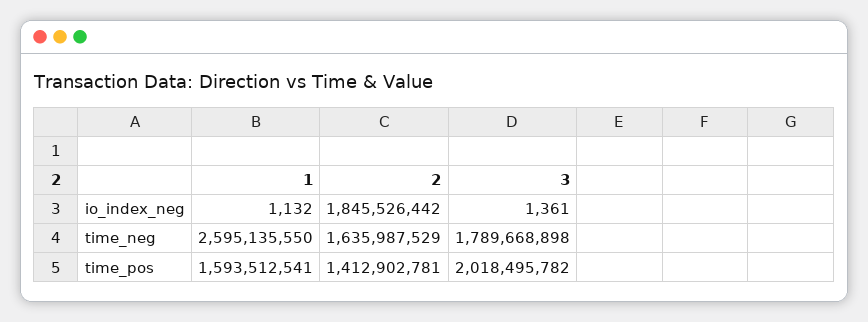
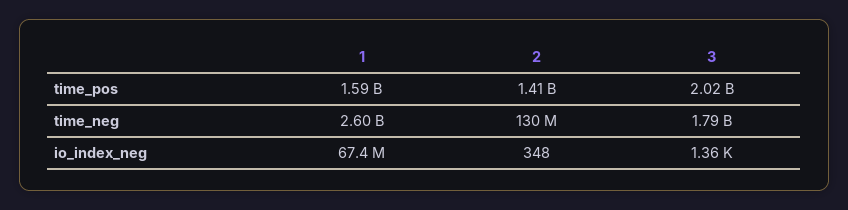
1, io_index_neg: 1132 -> 67400000
2, io_index_neg: 1845526442 -> 348
2, time_neg: 1635987529 -> 130000000

